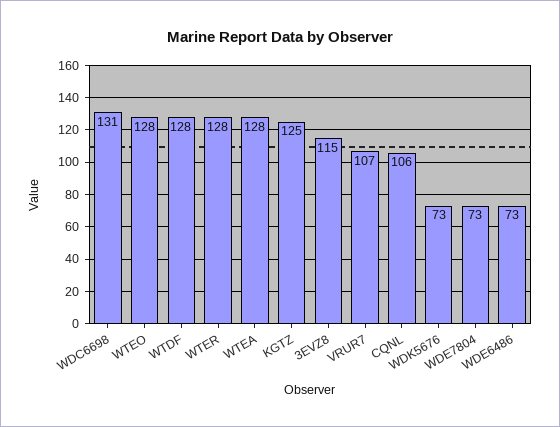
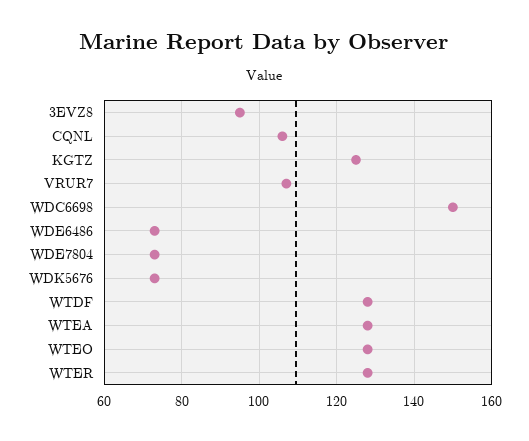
WDC6698: 131 -> 150
3EVZ8: 115 -> 95

